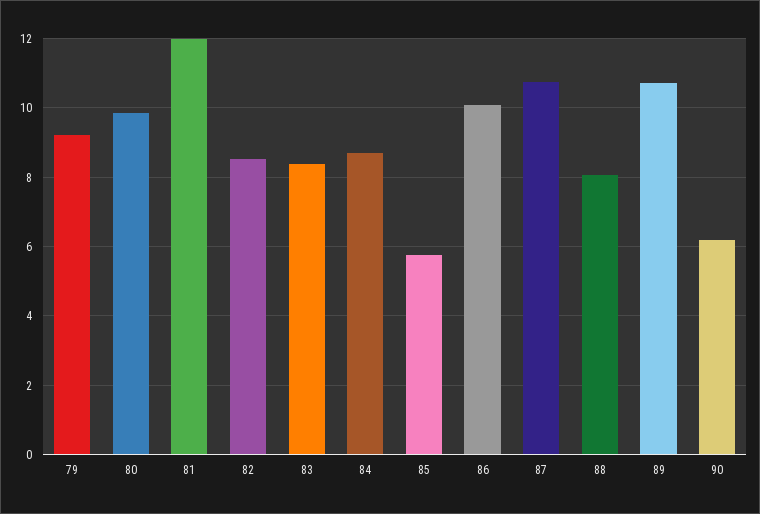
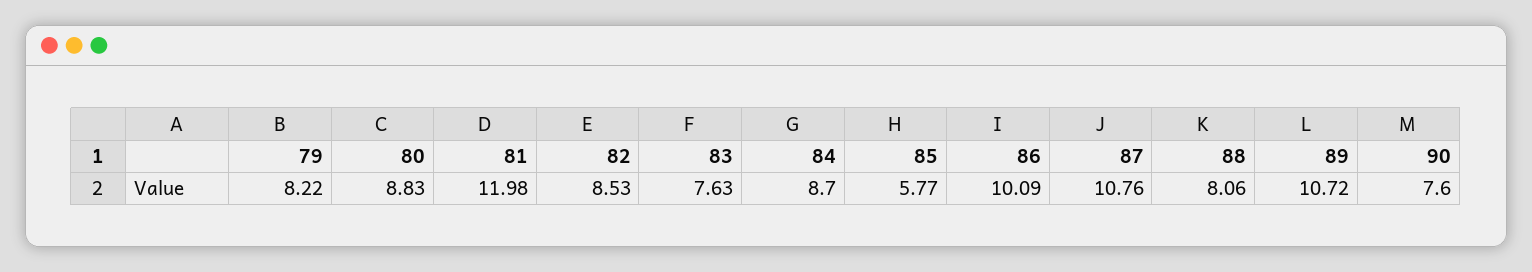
79: 9.2 -> 8.22
80: 9.8 -> 8.83
83: 8.4 -> 7.63
90: 6.2 -> 7.6

